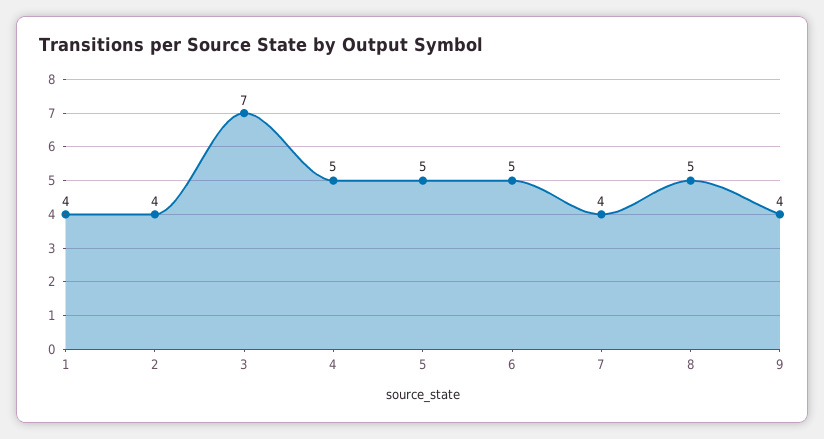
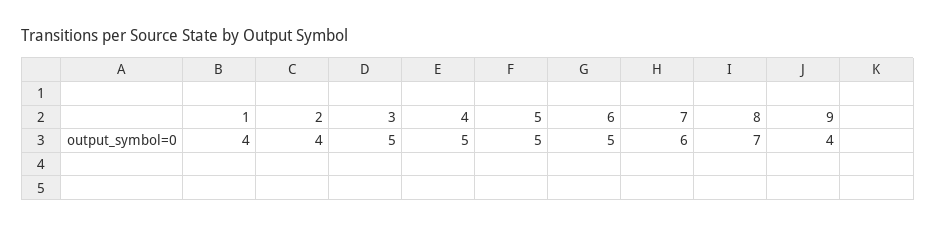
3: 7 -> 5
7: 4 -> 6
8: 5 -> 7

